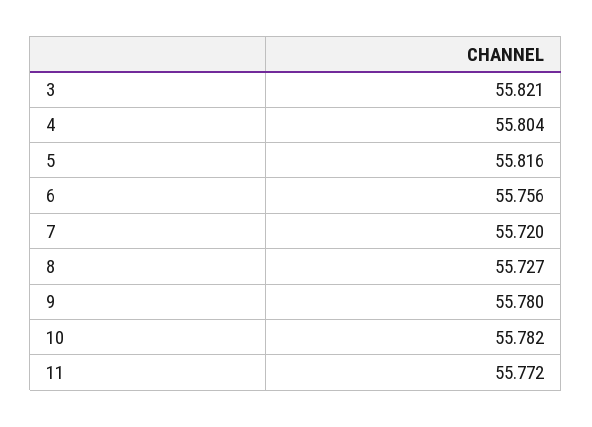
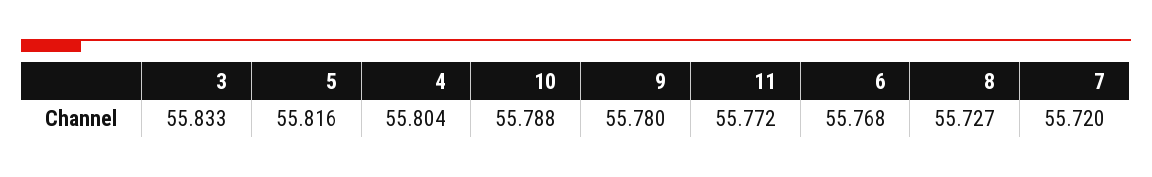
3: 55.821 -> 55.833
6: 55.756 -> 55.768
10: 55.782 -> 55.788

